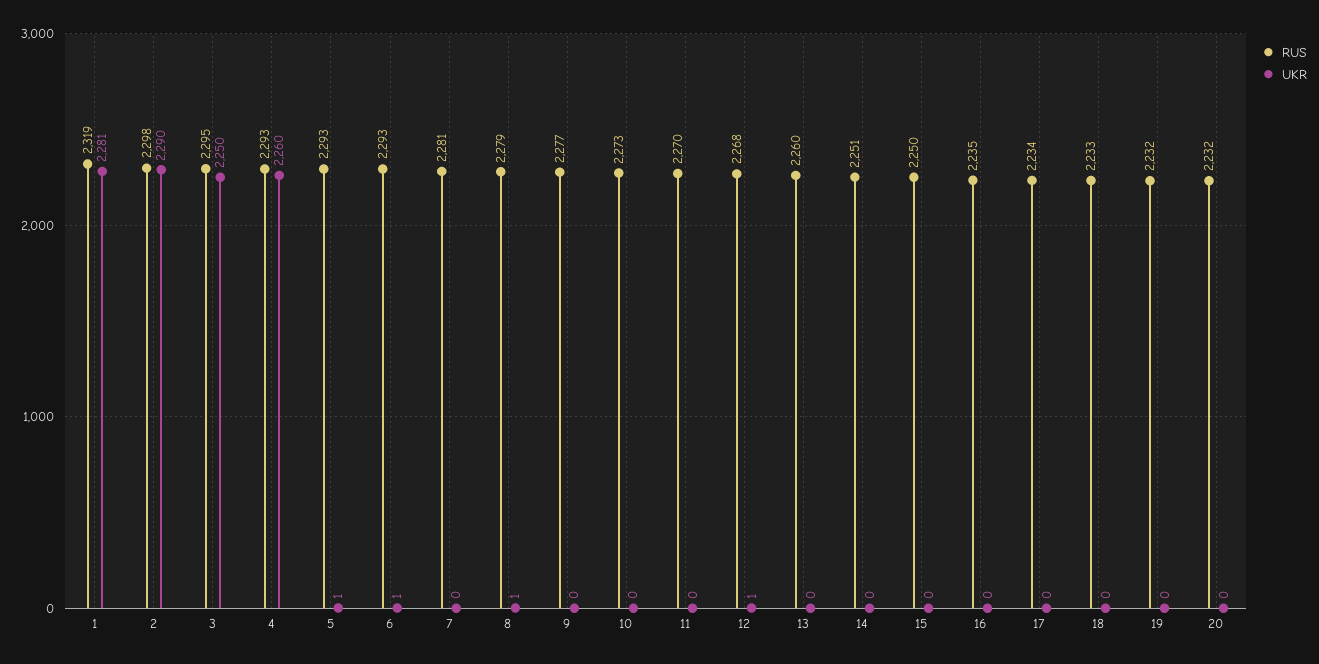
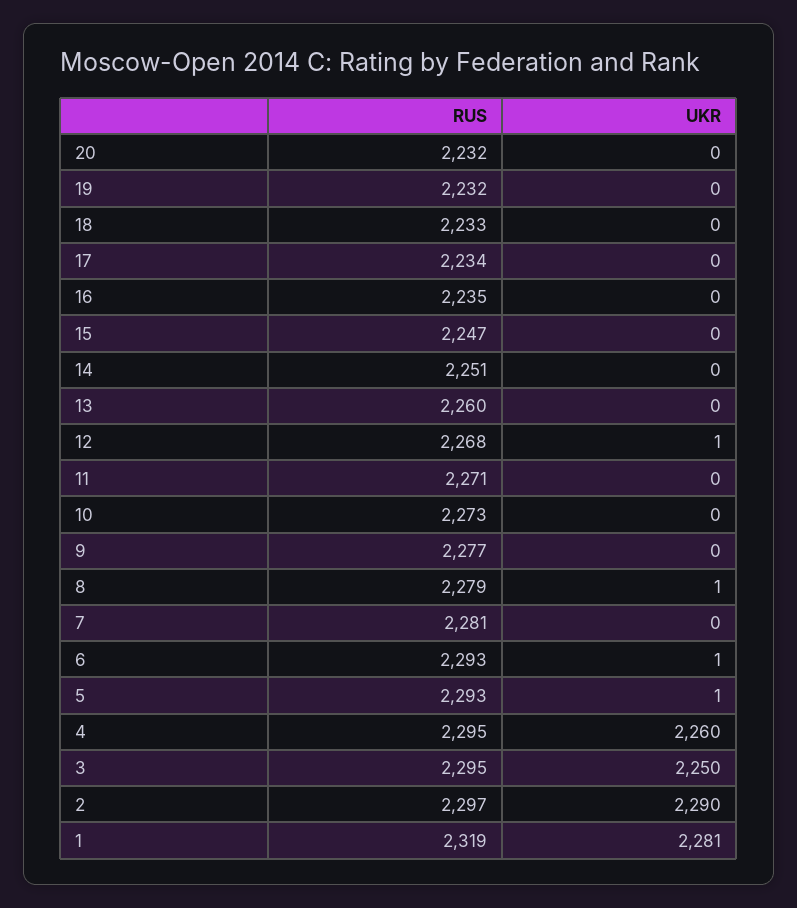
RUS, 2: 2298 -> 2297
RUS, 4: 2293 -> 2295
RUS, 11: 2270 -> 2271
RUS, 15: 2250 -> 2247

